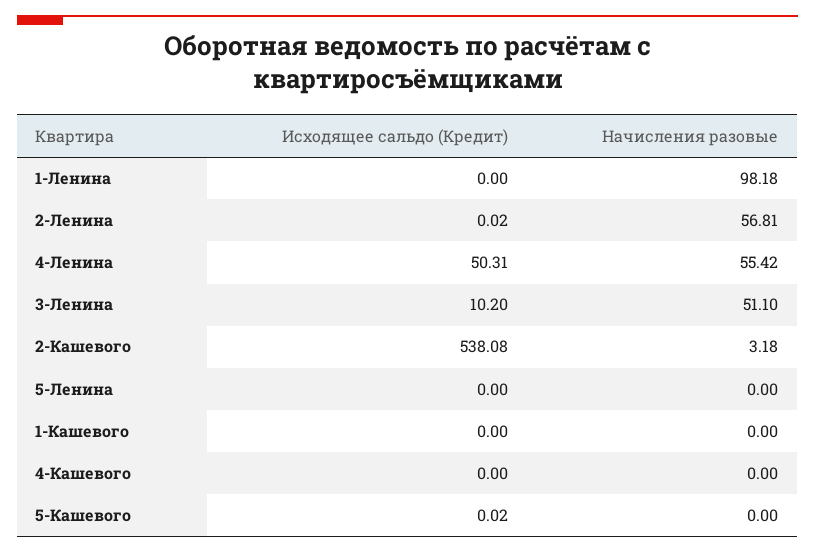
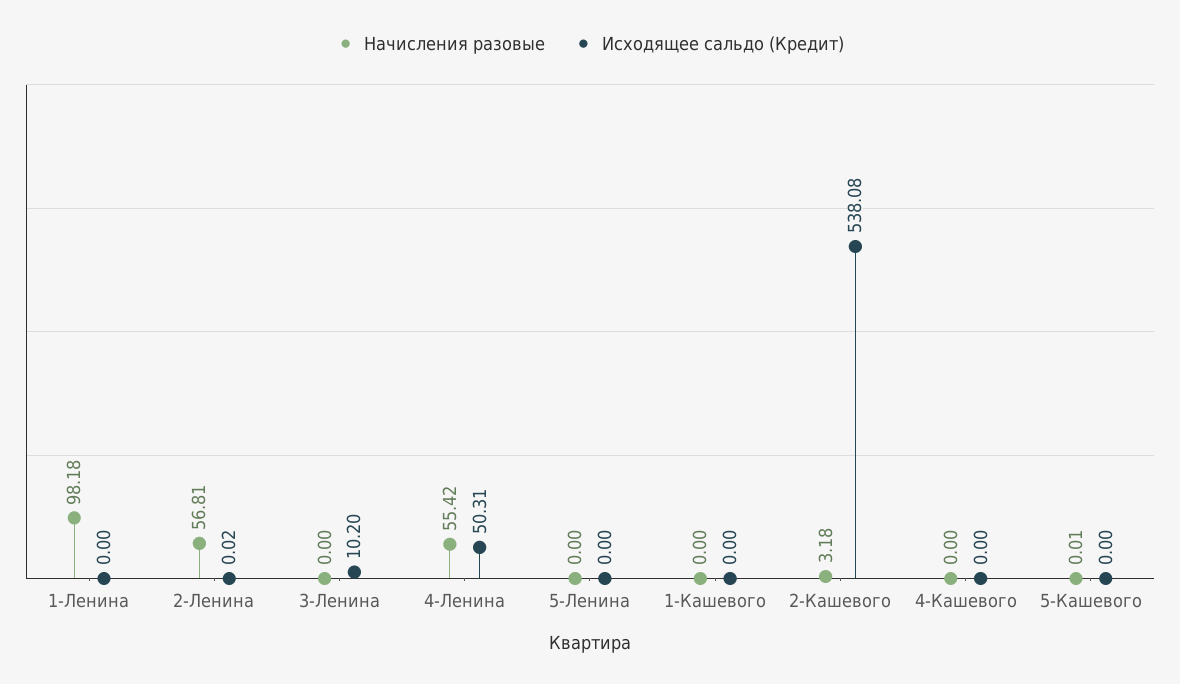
Начисления разовые, 3-Ленина: 51.1 -> 0
Исходящее сальдо (Кредит), 5-Кашевого: 0.02 -> 0
Начисления разовые, 5-Кашевого: 0 -> 0.01

